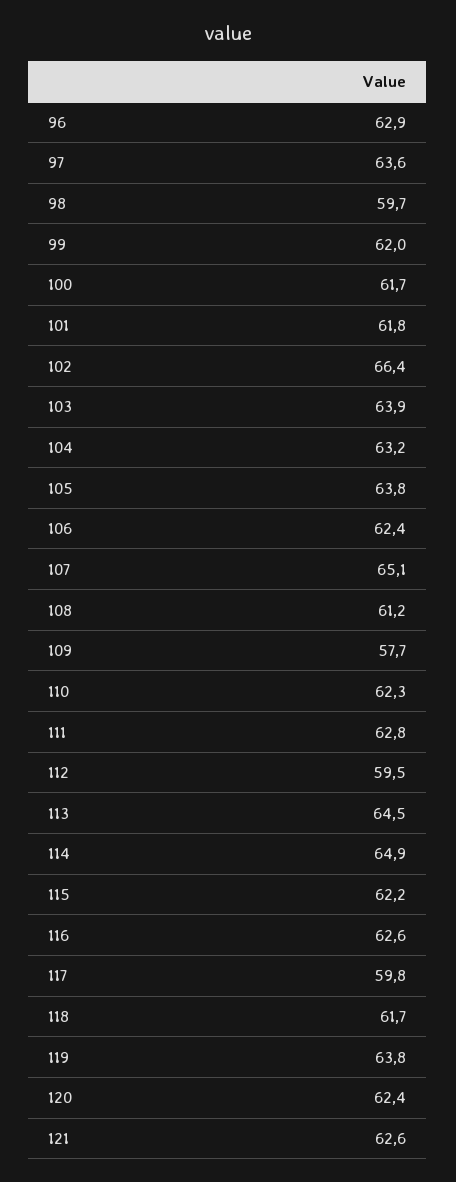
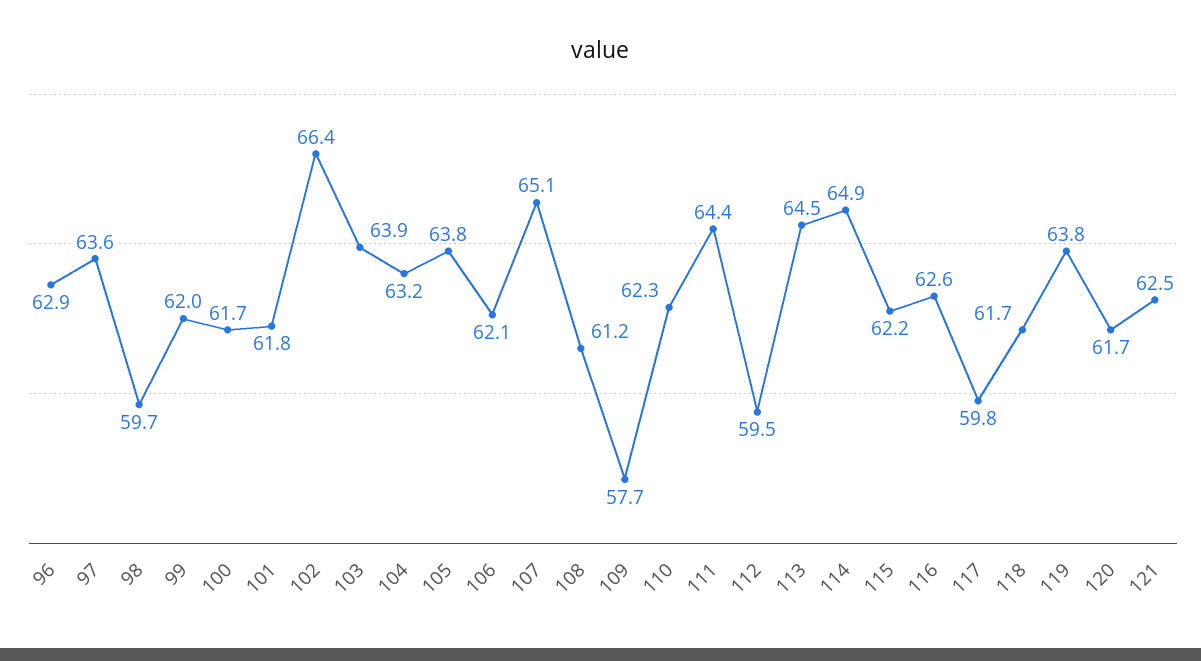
106: 62.4 -> 62.1
111: 62.8 -> 64.4
120: 62.4 -> 61.7
121: 62.6 -> 62.5

